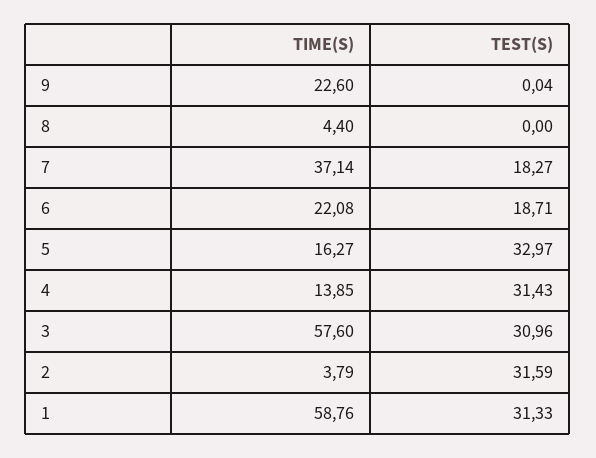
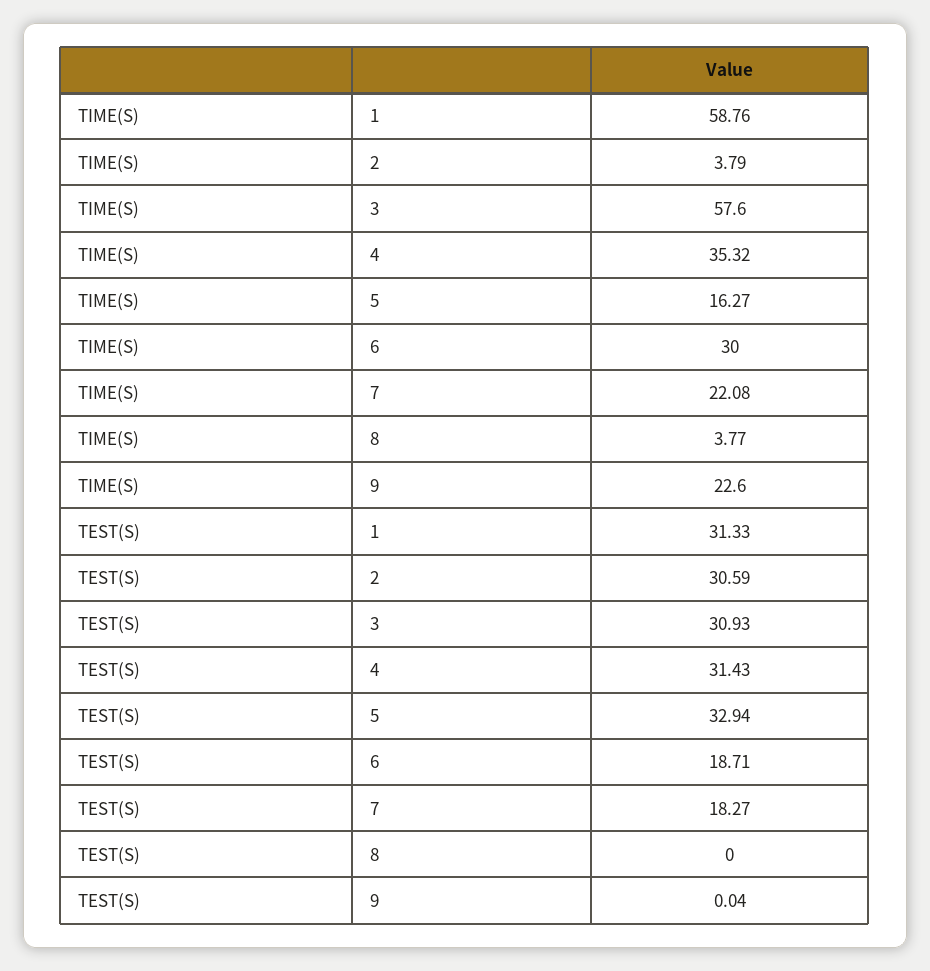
TIME(S), 8: 4.4 -> 3.77
TIME(S), 7: 37.14 -> 22.08
TIME(S), 6: 22.08 -> 30
TEST(S), 5: 32.97 -> 32.94
TIME(S), 4: 13.85 -> 35.32
TEST(S), 3: 30.96 -> 30.93
TEST(S), 2: 31.59 -> 30.59

